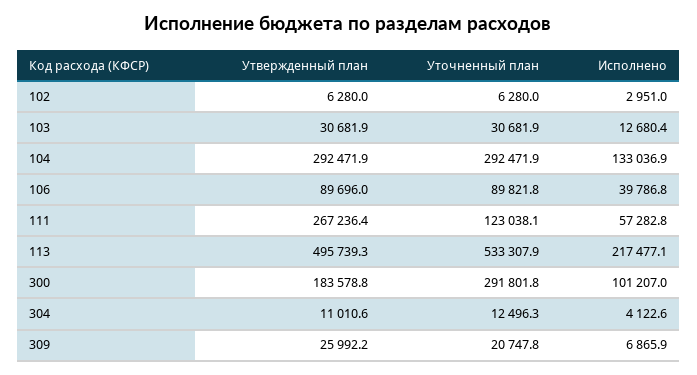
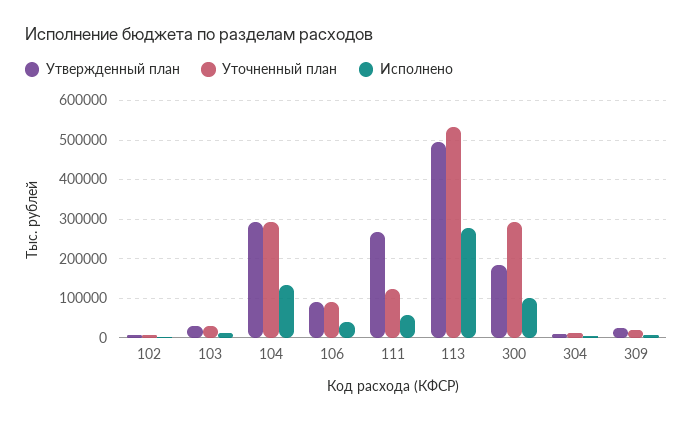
Исполнено, 113: 217477.1 -> 280000

